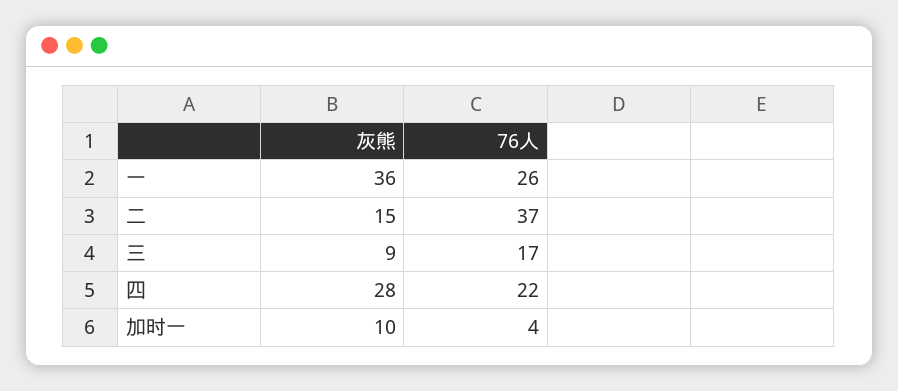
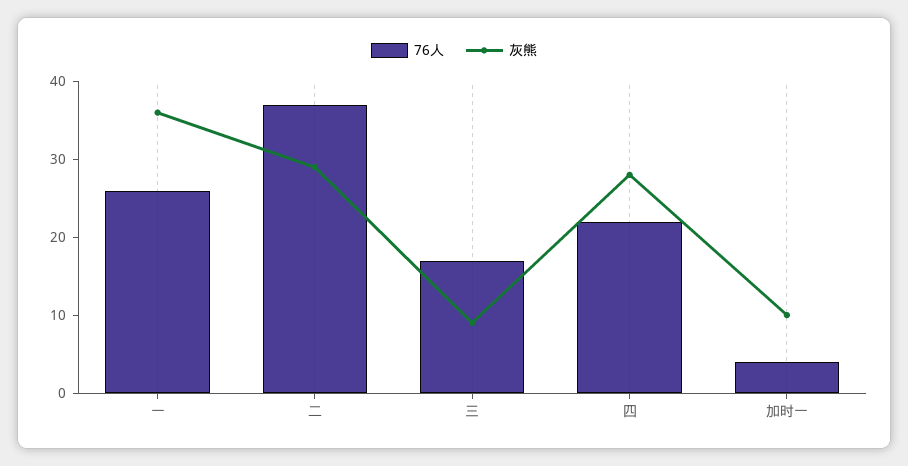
灰熊, 二: 15 -> 30

